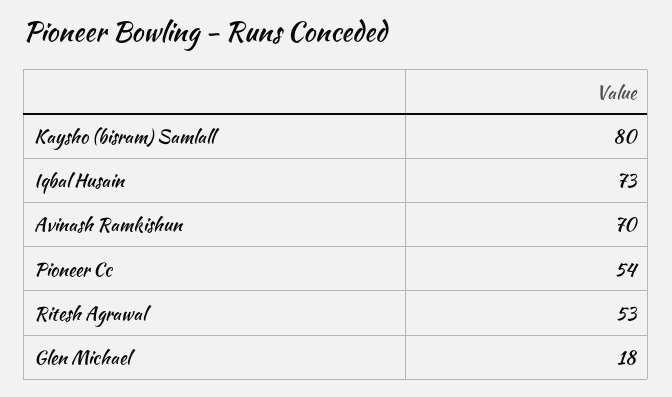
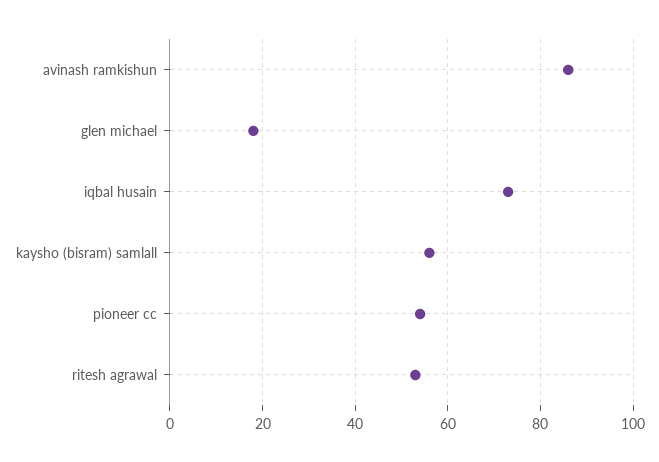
Kaysho (bisram) Samlall: 80 -> 55
Avinash Ramkishun: 70 -> 85

